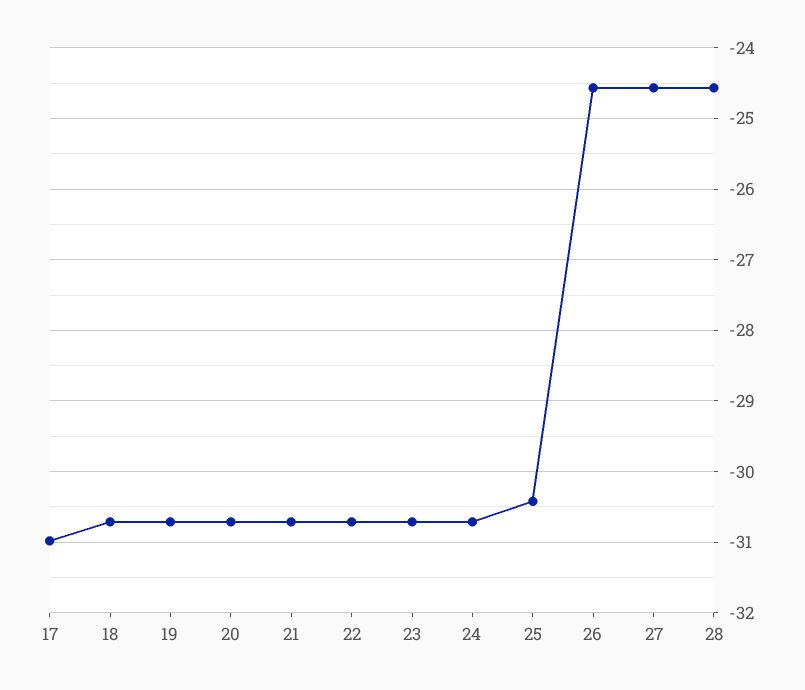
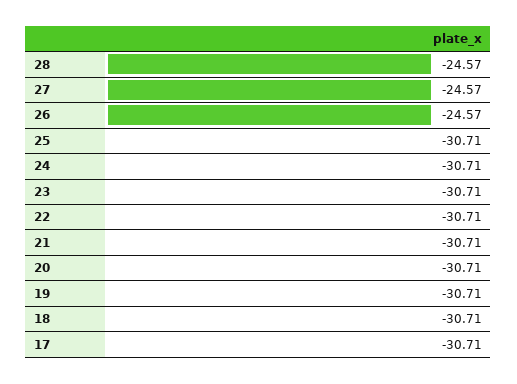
17: -31 -> -30.71
25: -30.4 -> -30.71

